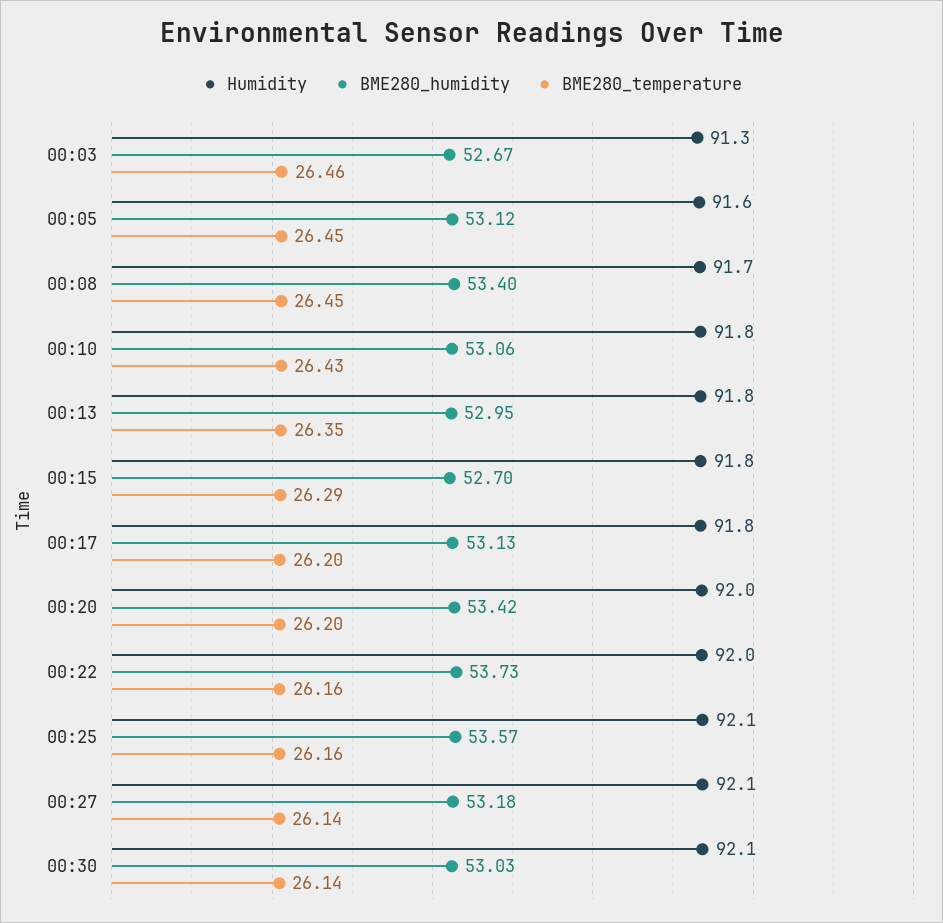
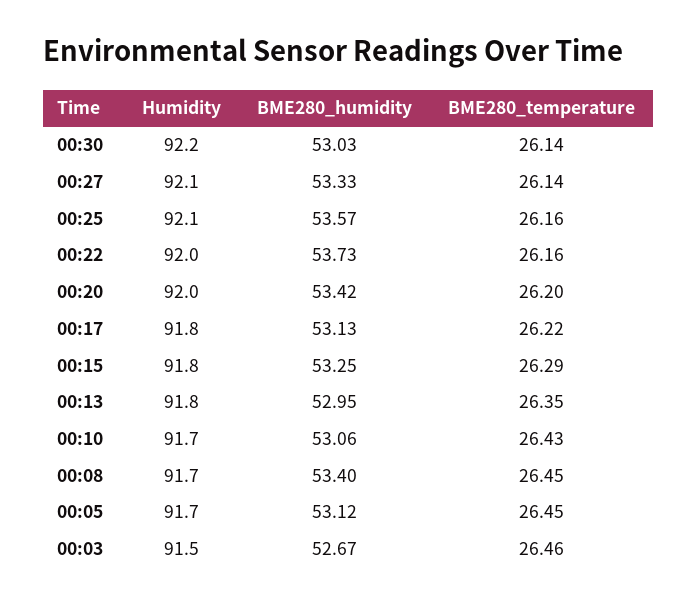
Humidity, 00:03: 91.3 -> 91.5
Humidity, 00:05: 91.6 -> 91.7
Humidity, 00:10: 91.8 -> 91.7
BME280_humidity, 00:15: 52.7 -> 53.25
BME280_temperature, 00:17: 26.2 -> 26.22
BME280_humidity, 00:27: 53.18 -> 53.33
Humidity, 00:30: 92.1 -> 92.2

